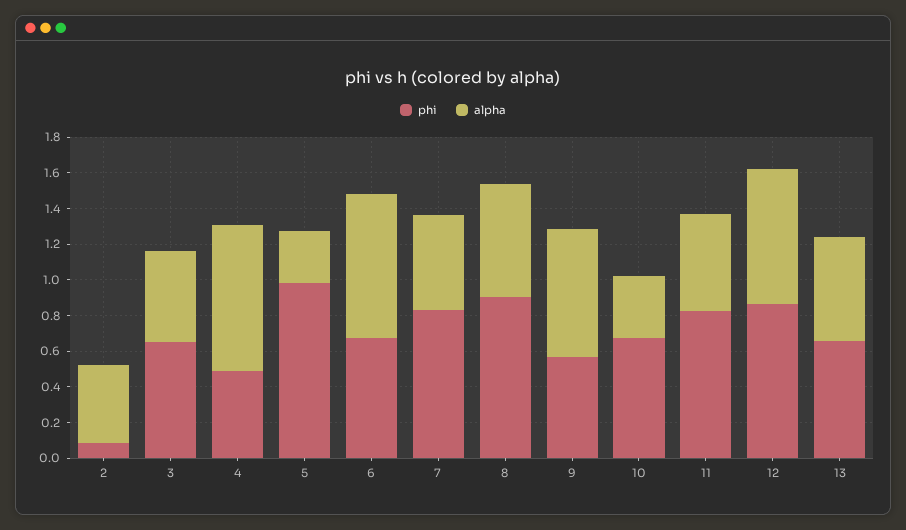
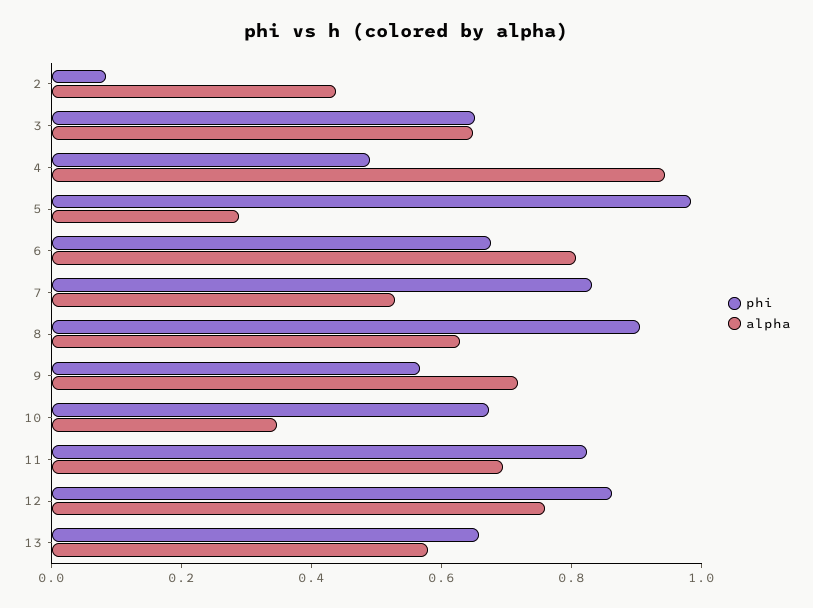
alpha, 3: 0.5 -> 0.65
alpha, 4: 0.8 -> 0.95
alpha, 11: 0.55 -> 0.7

